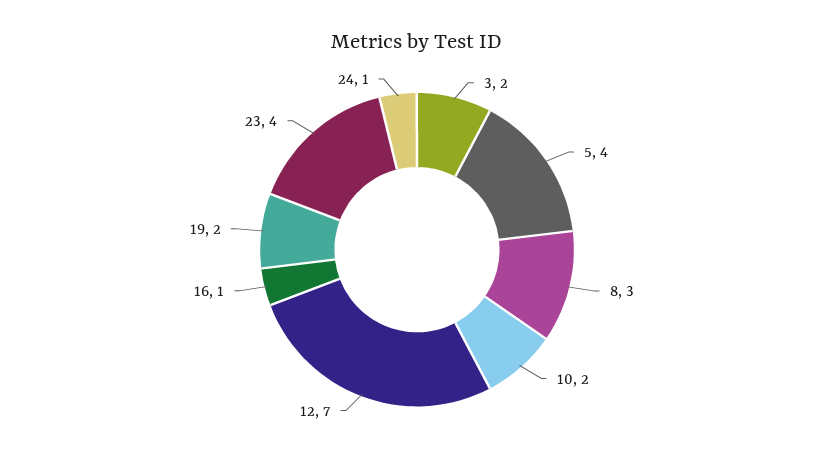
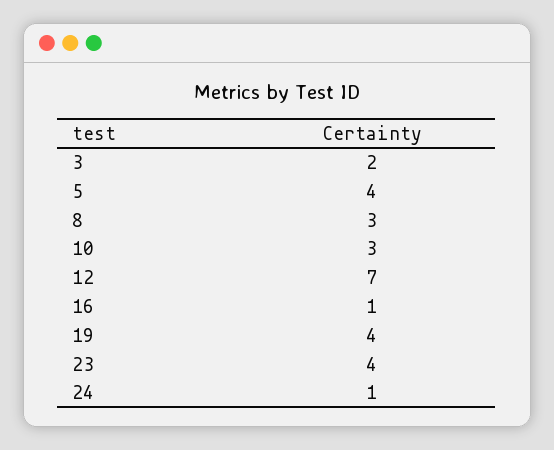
10: 2 -> 3
19: 2 -> 4

